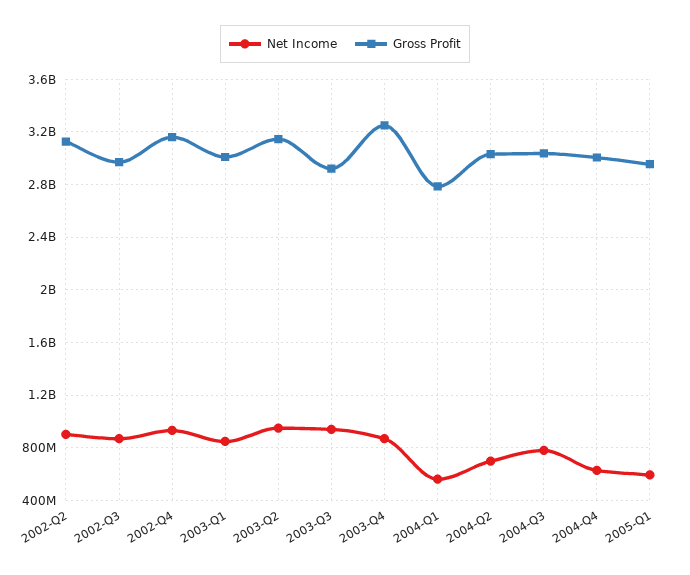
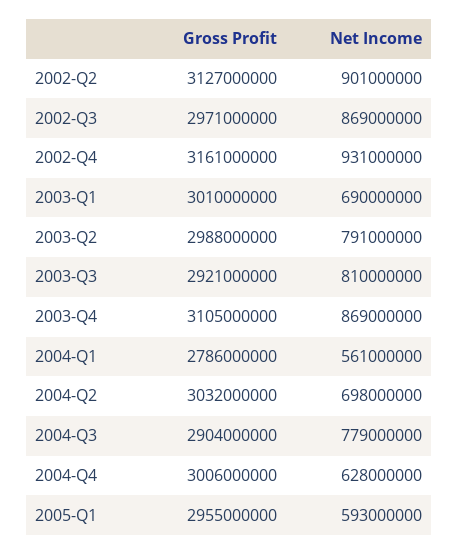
Net Income, 2003-Q1: 850000000 -> 690000000
Net Income, 2003-Q2: 950000000 -> 791000000
Gross Profit, 2003-Q2: 3150000000 -> 2988000000
Net Income, 2003-Q3: 950000000 -> 810000000
Gross Profit, 2003-Q4: 3250000000 -> 3105000000
Gross Profit, 2004-Q3: 3050000000 -> 2904000000

